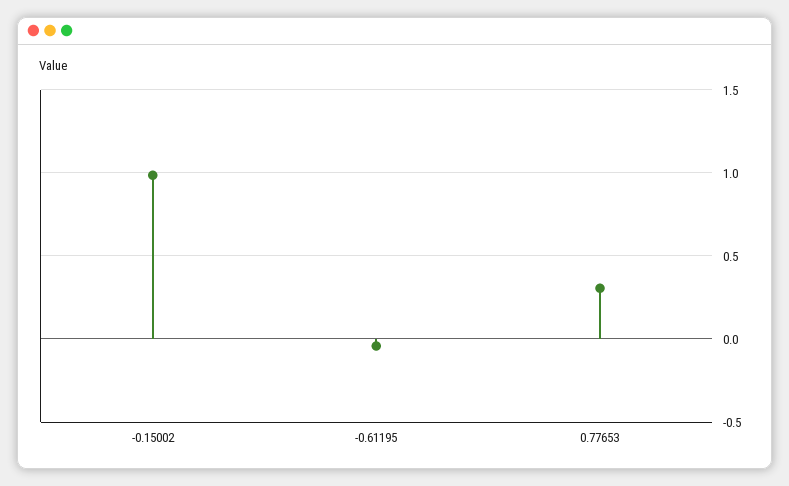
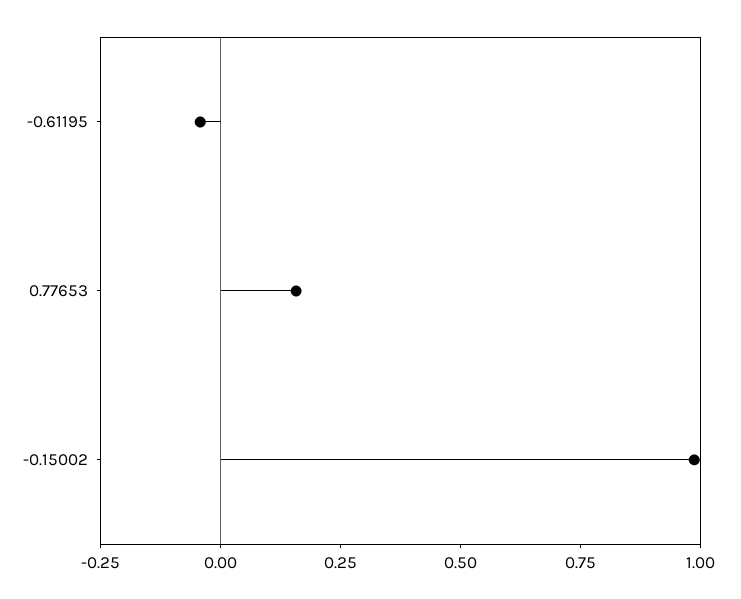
0.77653: 0.3 -> 0.15

